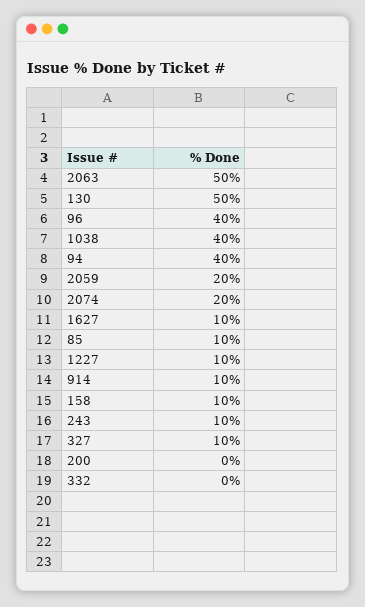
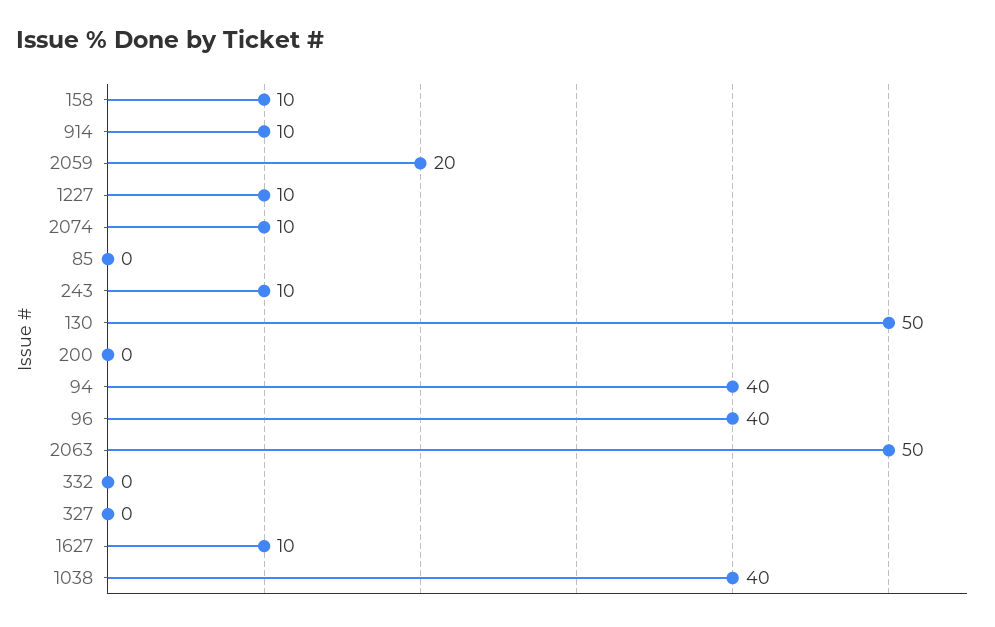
2074: 20 -> 10
85: 10 -> 0
327: 10 -> 0

